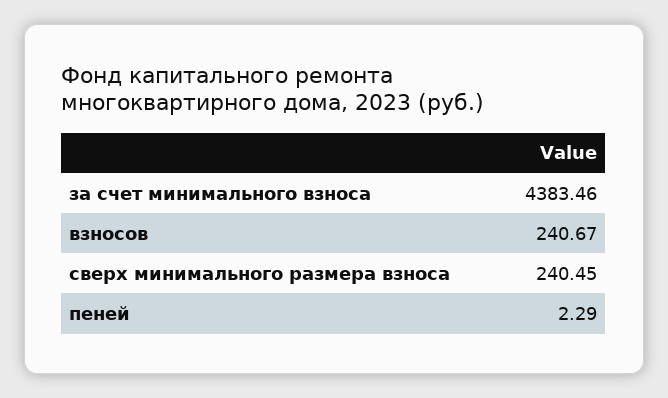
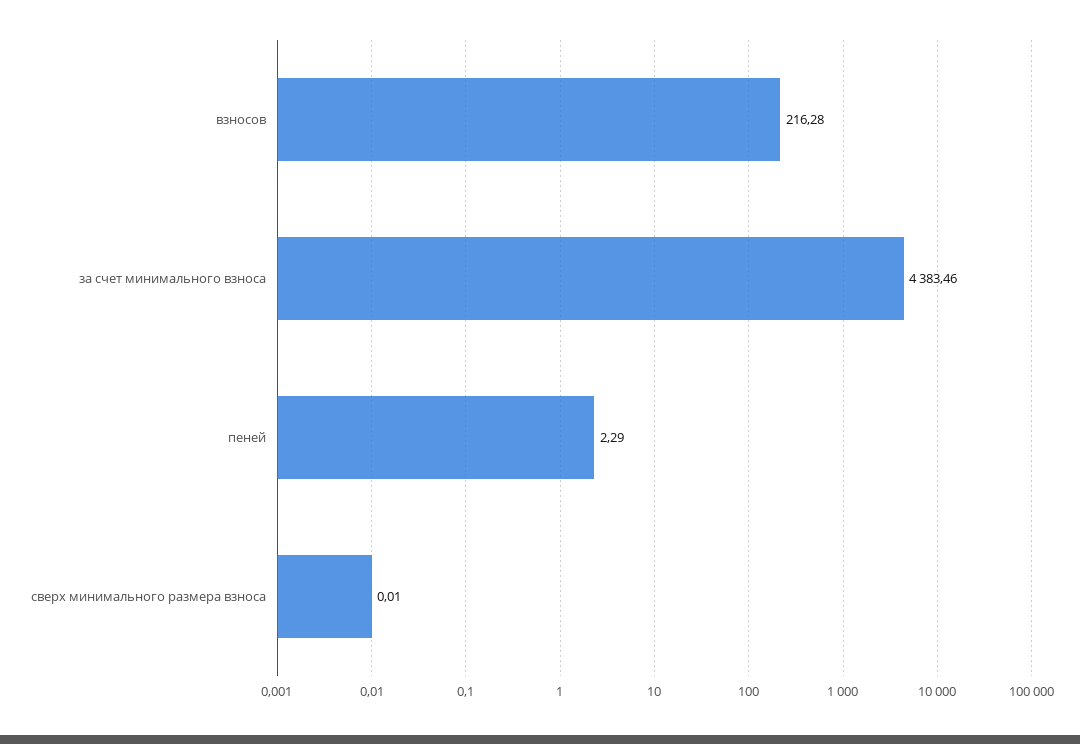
взносов: 240.67 -> 216.28
сверх минимального размера взноса: 240.45 -> 0.01

